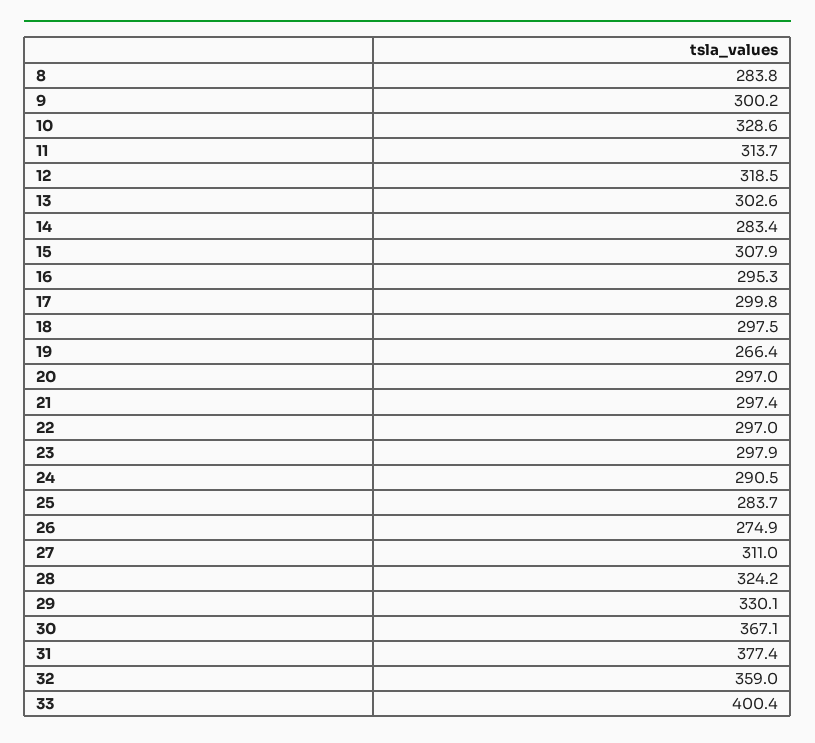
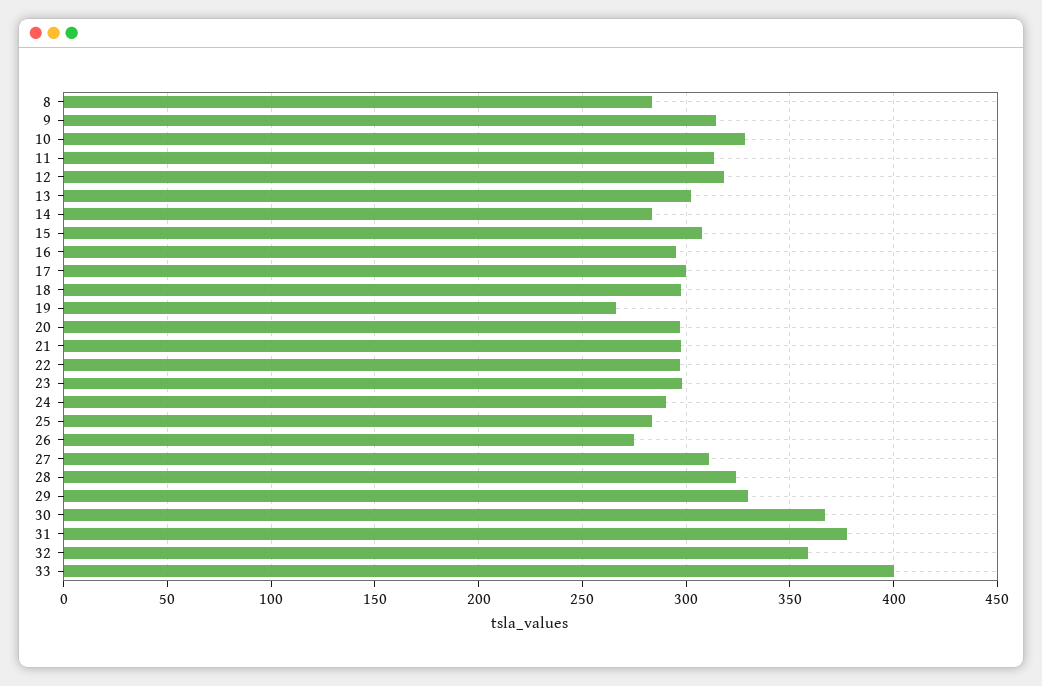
9: 300.2 -> 315

